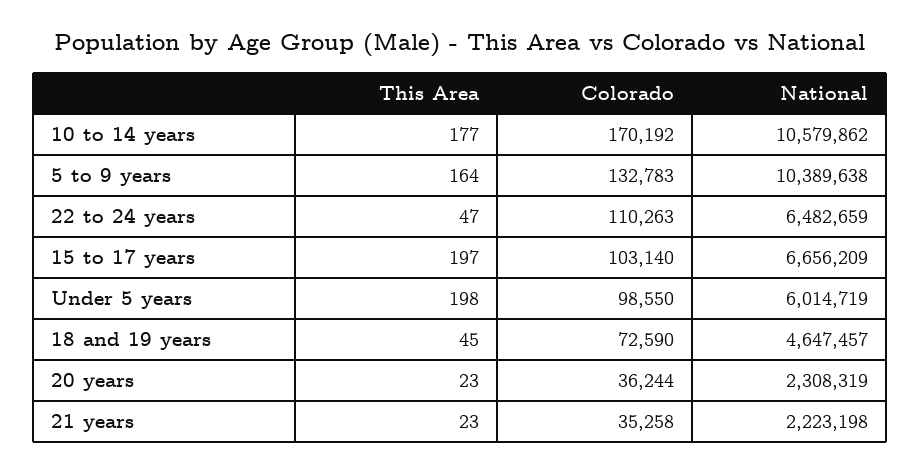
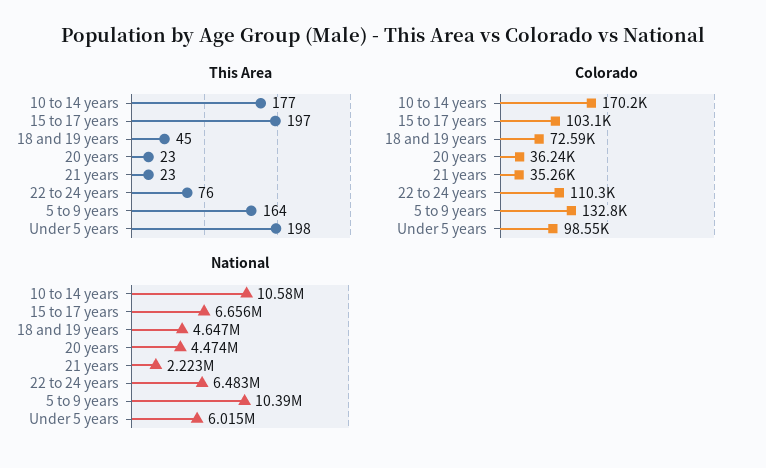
This Area, 22 to 24 years: 47 -> 76
National, 20 years: 2308319 -> 4474000

